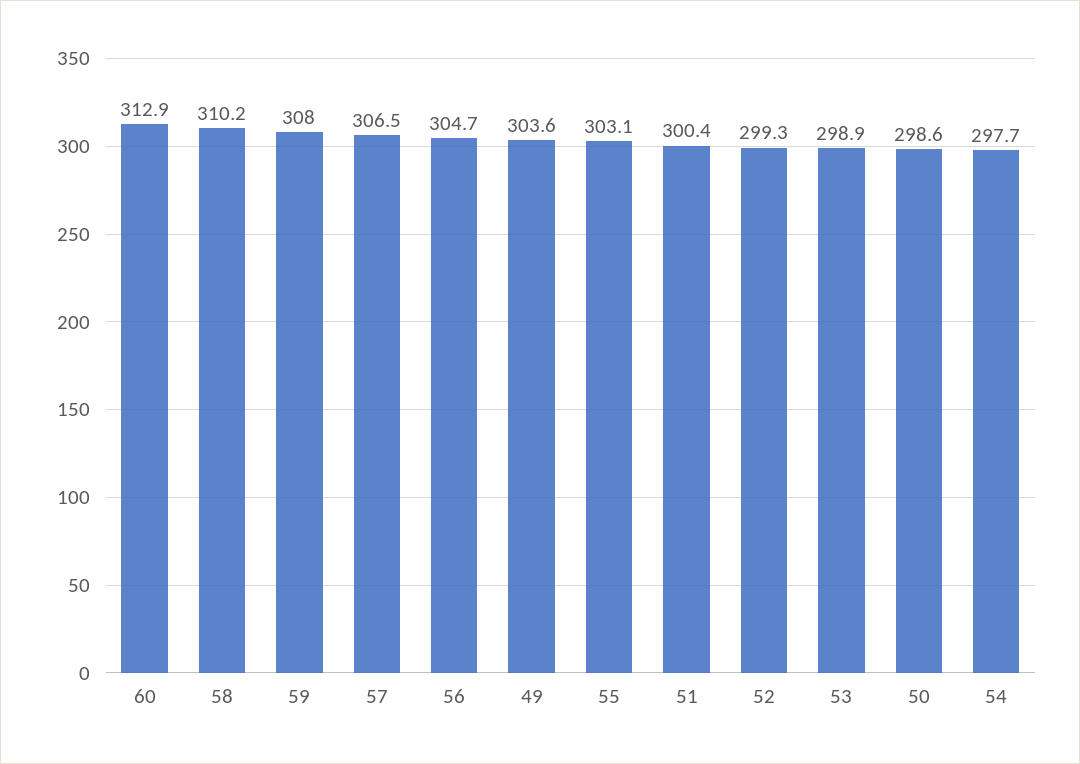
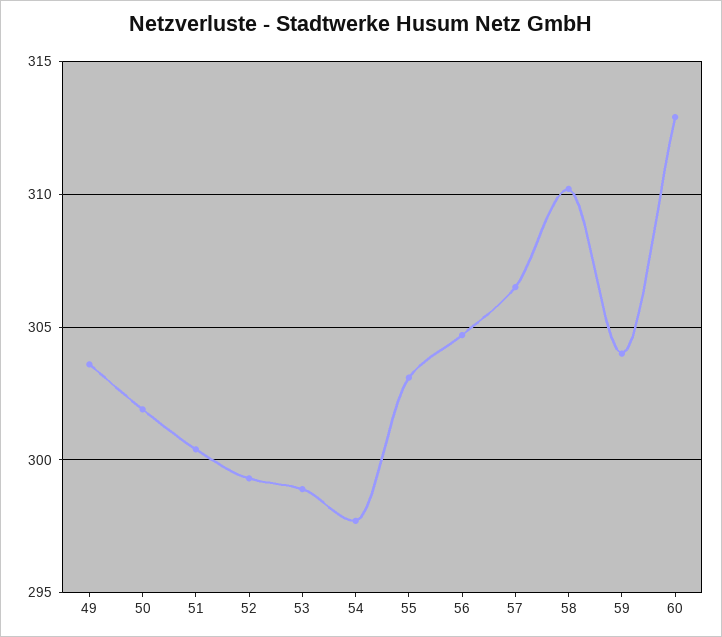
59: 308 -> 304
50: 298.6 -> 302

